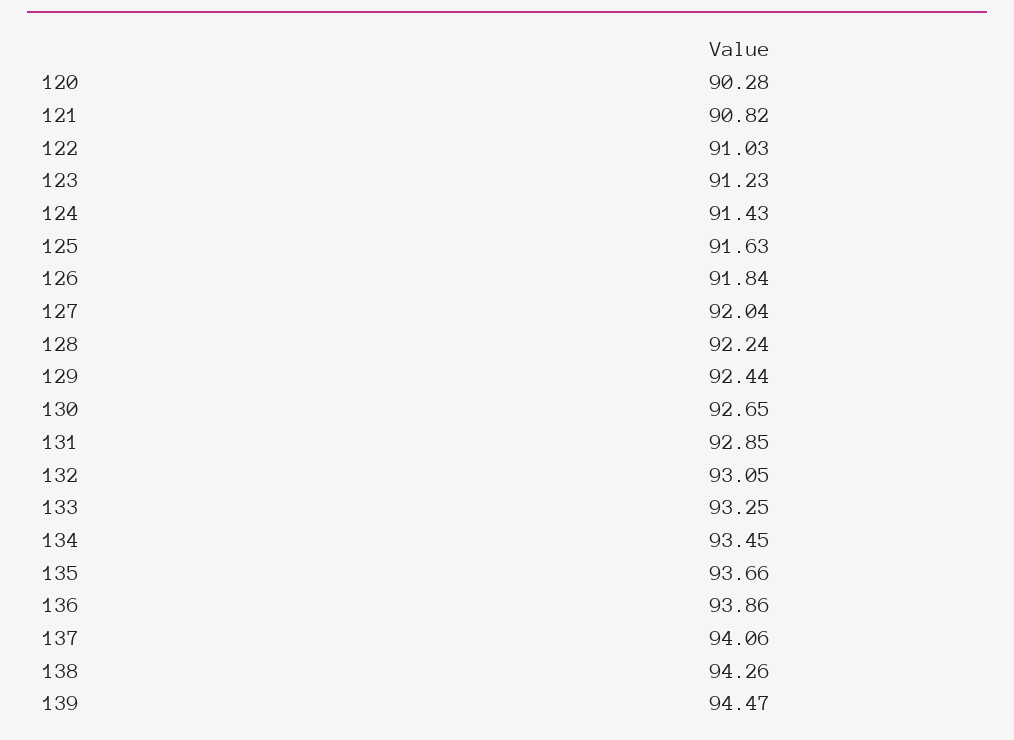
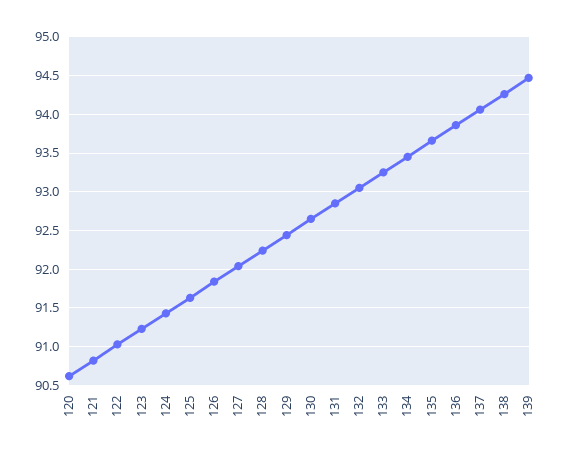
120: 90.28 -> 90.6

